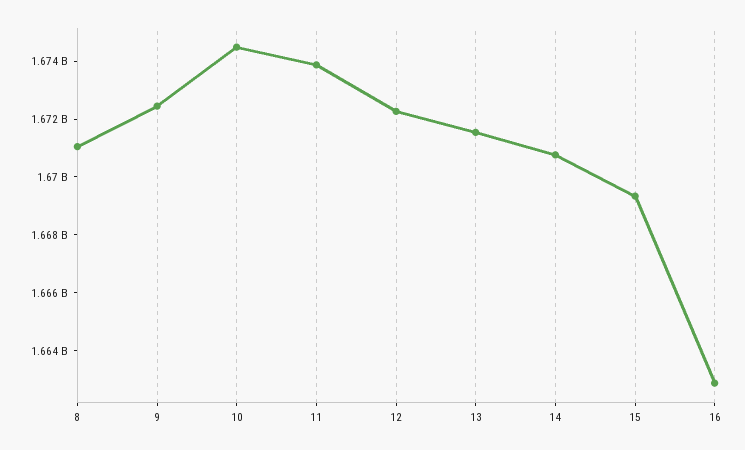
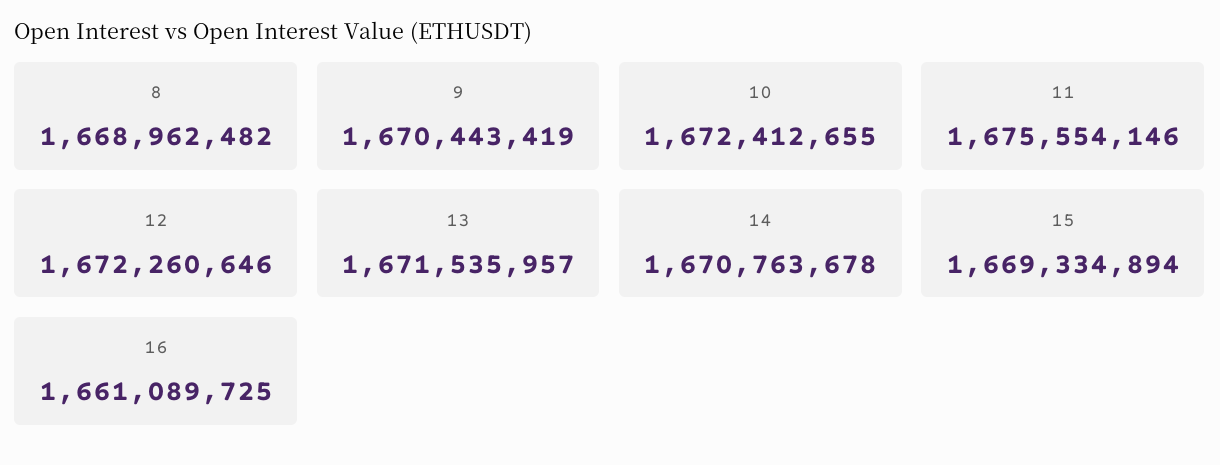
8: 1671000000 -> 1668962482
9: 1672500000 -> 1670443419
10: 1674500000 -> 1672412655
11: 1674000000 -> 1675554146
16: 1663000000 -> 1661089725

